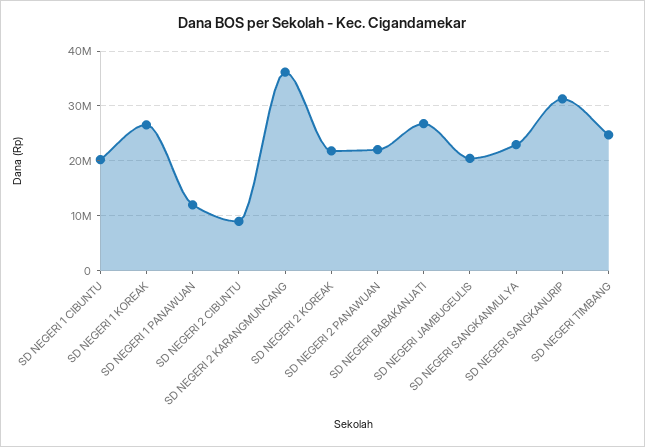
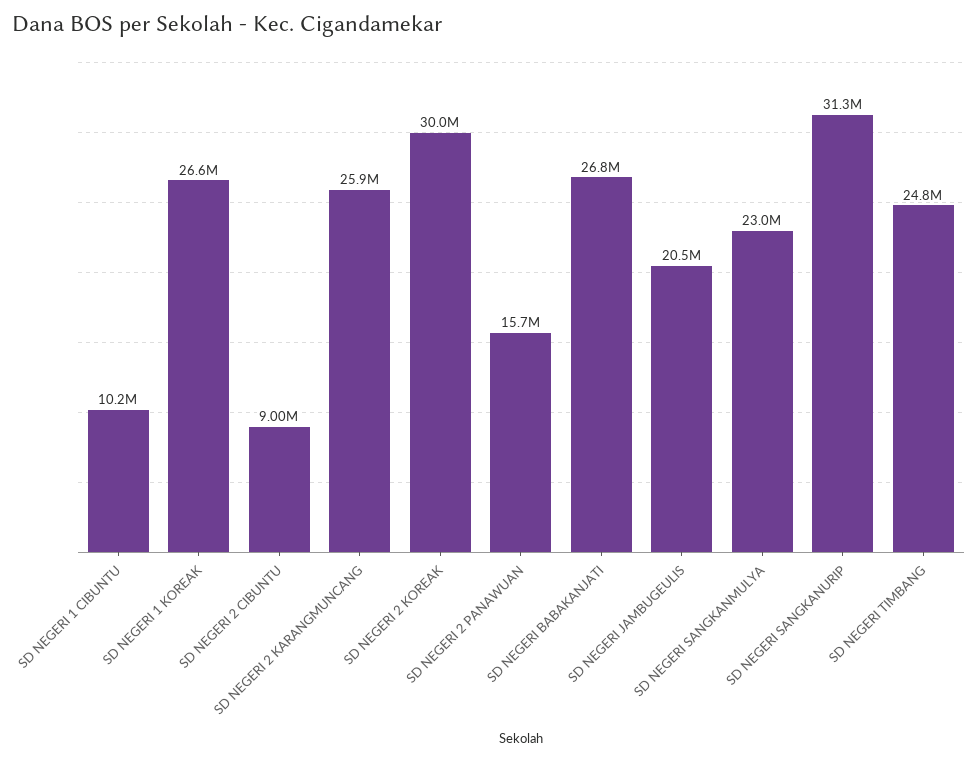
SD NEGERI 1 CIBUNTU: 20000000 -> 10200000
SD NEGERI 1 PANAWUAN: 12000000 -> none
SD NEGERI 2 KARANGMUNCANG: 36000000 -> 25900000
SD NEGERI 2 KOREAK: 22000000 -> 30000000
SD NEGERI 2 PANAWUAN: 22000000 -> 15700000

